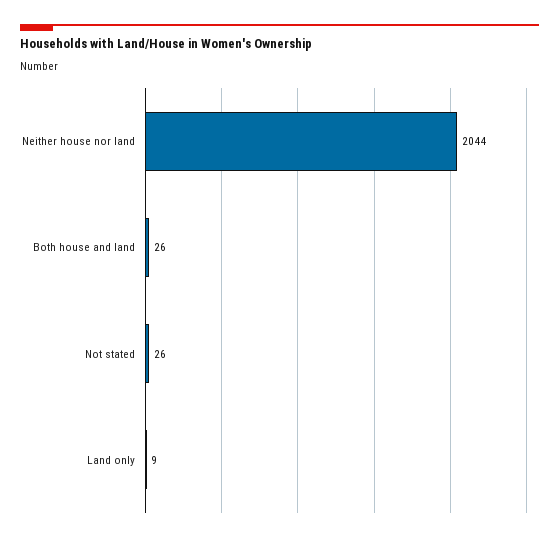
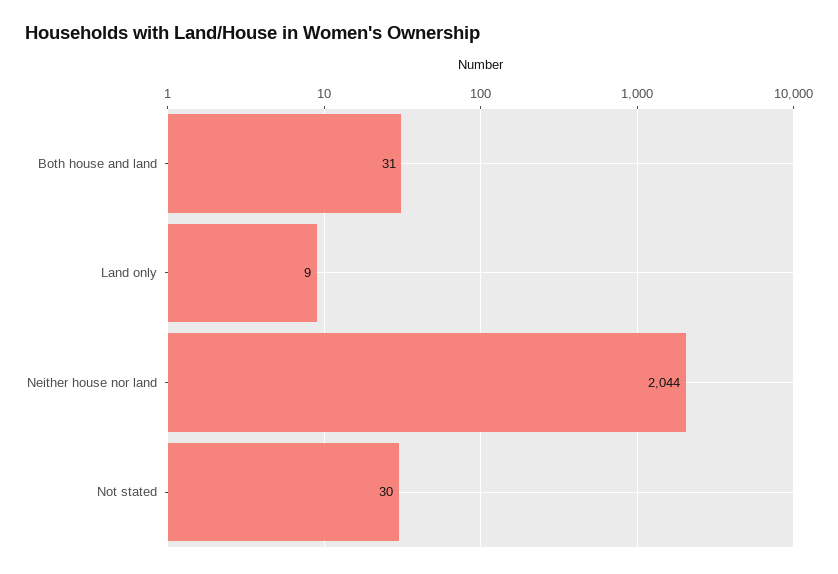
Both house and land: 26 -> 31
Not stated: 26 -> 30

